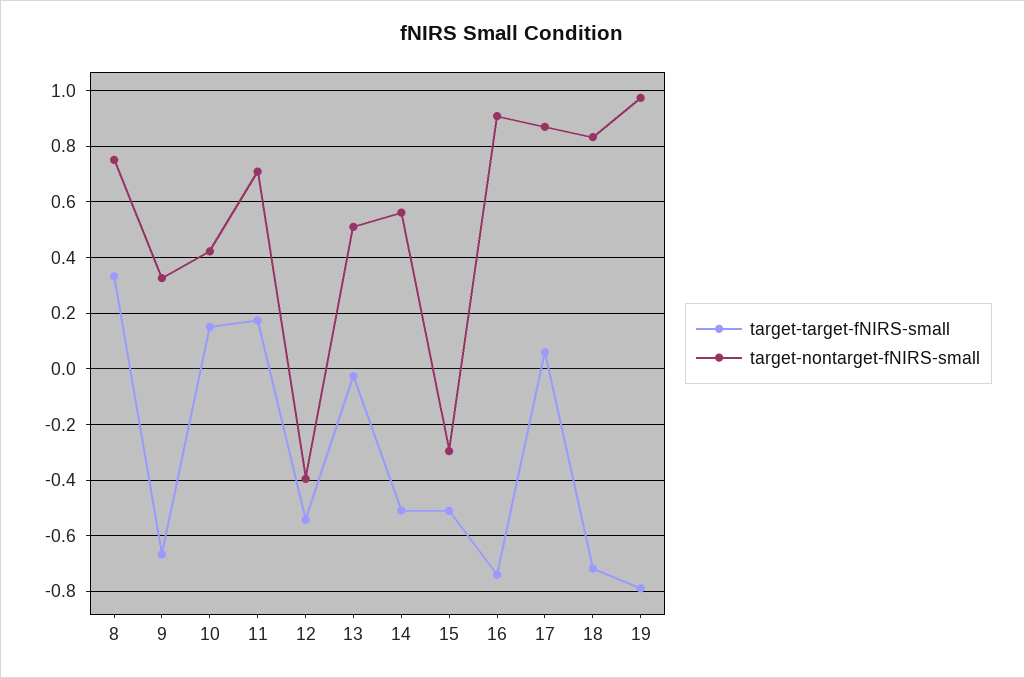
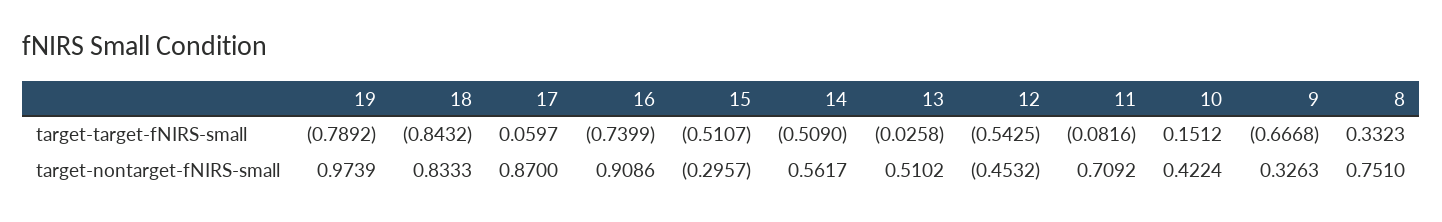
target-target-fNIRS-small, 11: 0.175 -> -0.0816
target-nontarget-fNIRS-small, 12: -0.4 -> -0.4532
target-target-fNIRS-small, 18: -0.725 -> -0.8432

